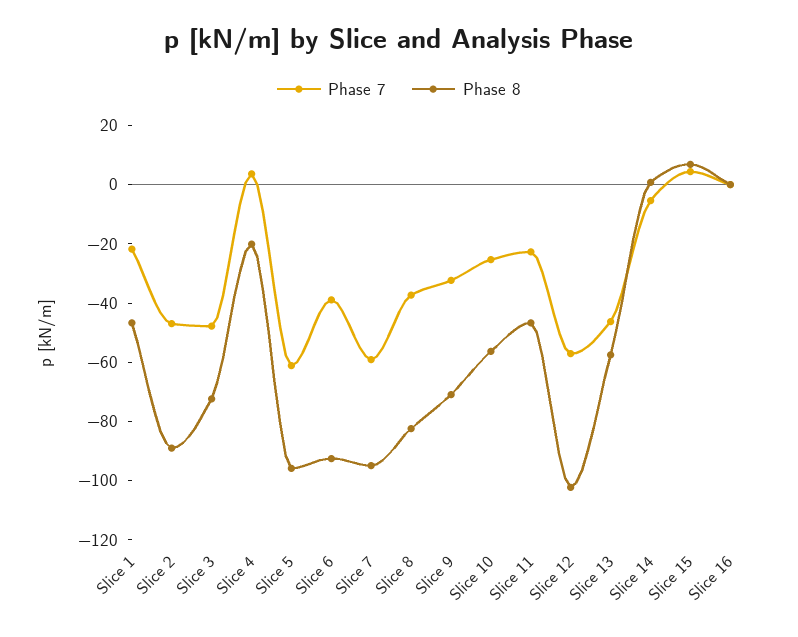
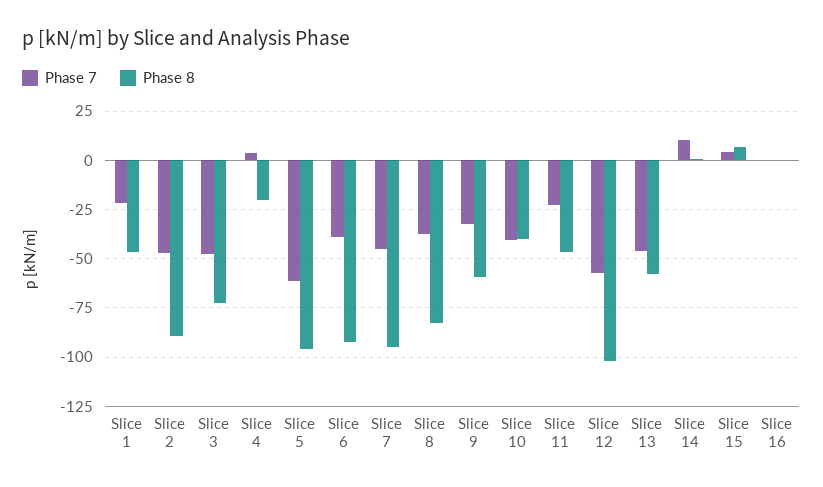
Phase 7, Slice 7: -60 -> -45
Phase 8, Slice 9: -70 -> -60
Phase 7, Slice 10: -25 -> -40
Phase 8, Slice 10: -55 -> -40
Phase 7, Slice 14: -5 -> 10

